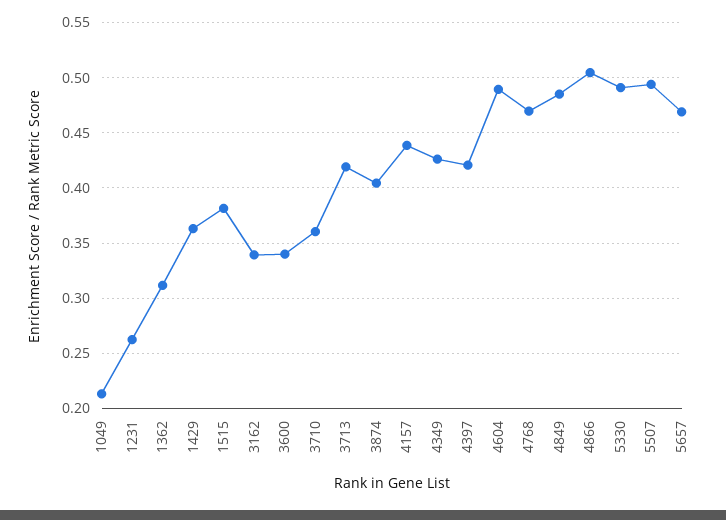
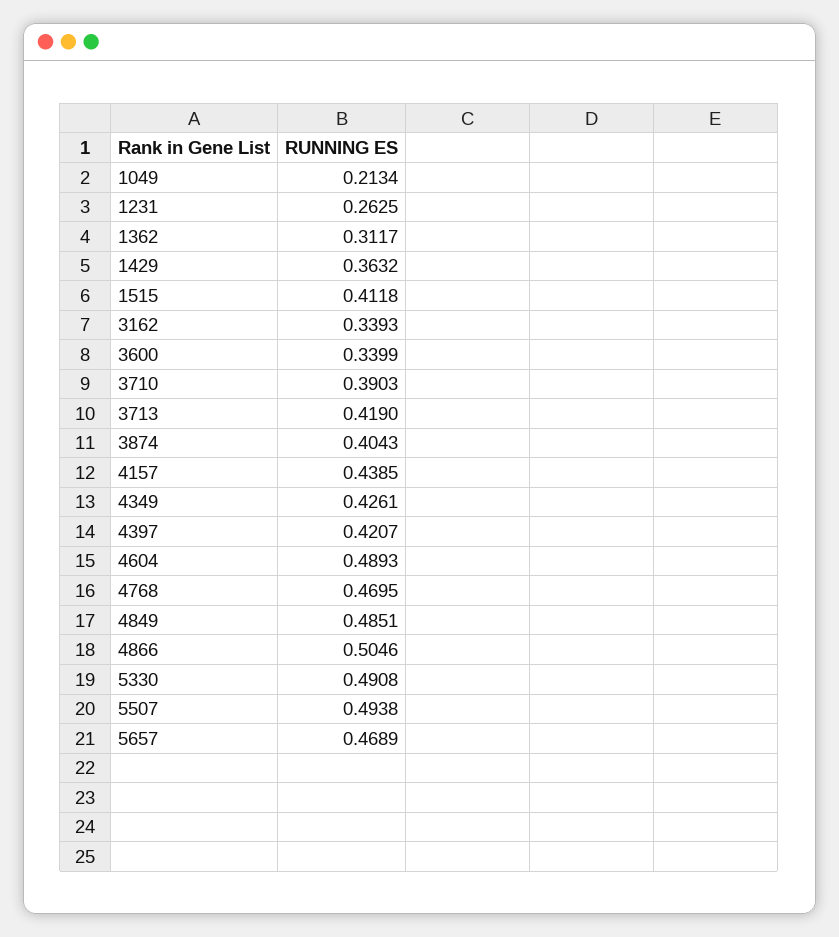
1515: 0.38 -> 0.4118
3710: 0.36 -> 0.3903

